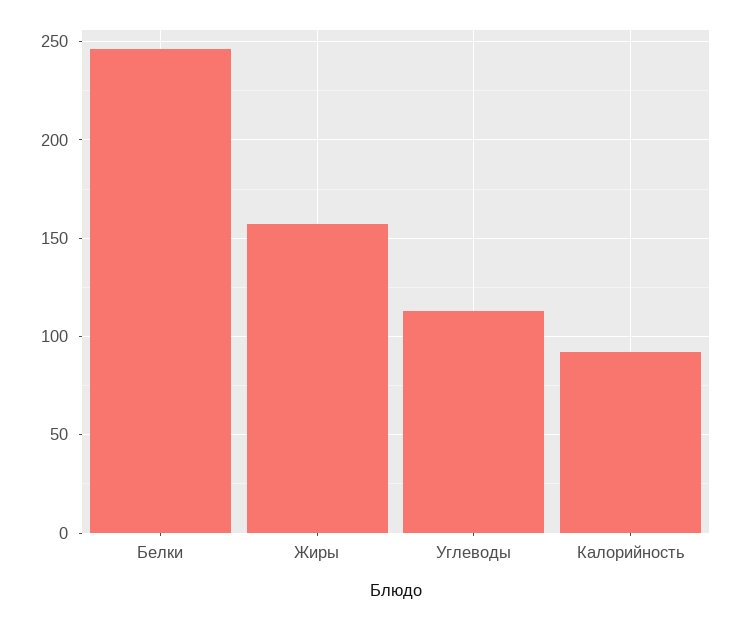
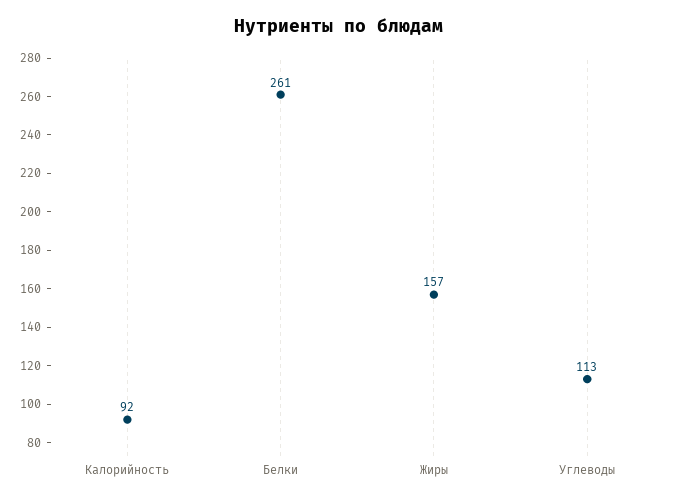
Белки: 245 -> 261

